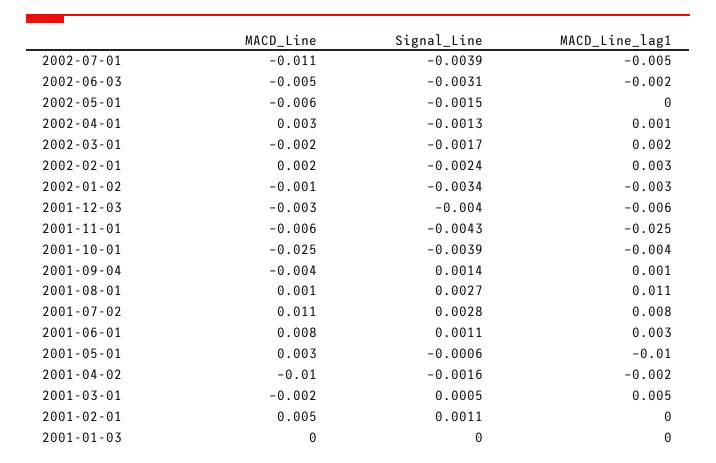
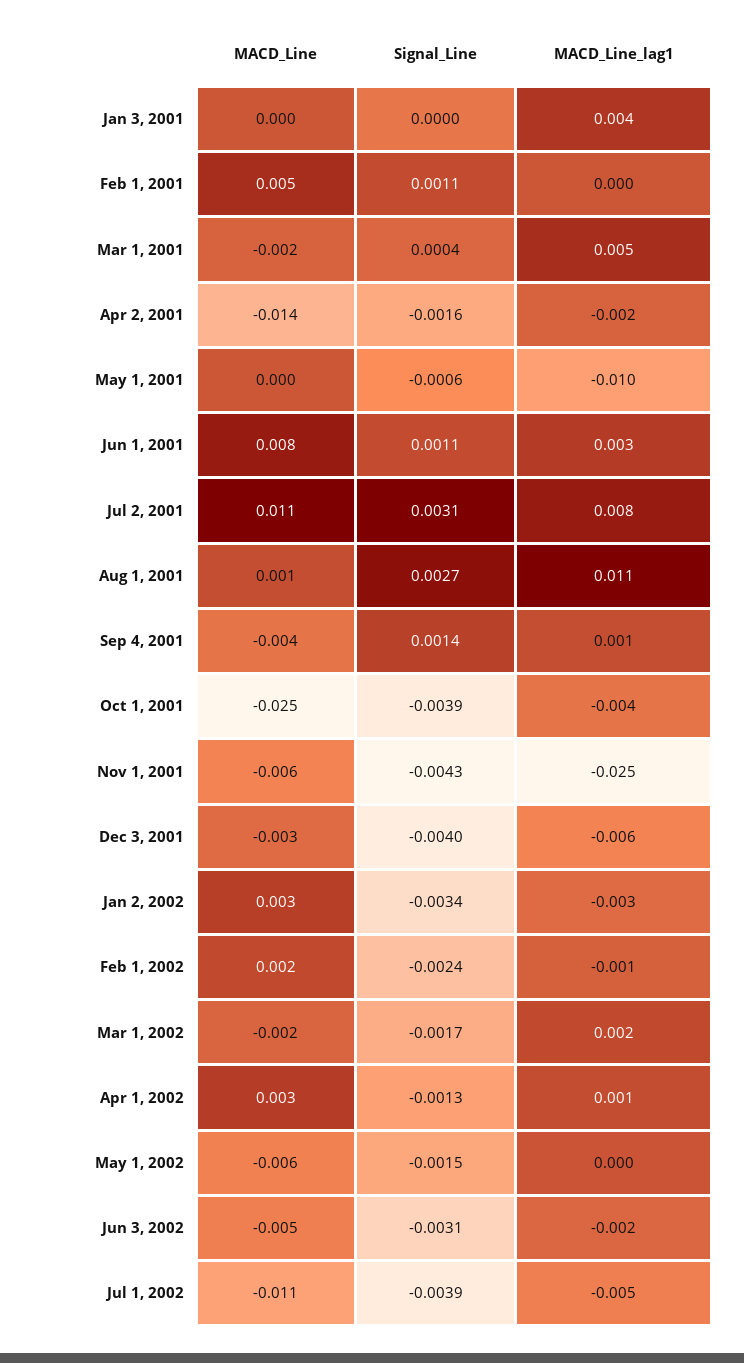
MACD_Line_lag1, 2002-02-01: 0.003 -> -0.001
MACD_Line, 2002-01-02: -0.001 -> 0.003
Signal_Line, 2001-07-02: 0.0028 -> 0.0031
MACD_Line, 2001-05-01: 0.003 -> 0
MACD_Line, 2001-04-02: -0.01 -> -0.014
Signal_Line, 2001-03-01: 0.0005 -> 0.0004
MACD_Line_lag1, 2001-01-03: 0 -> 0.004

